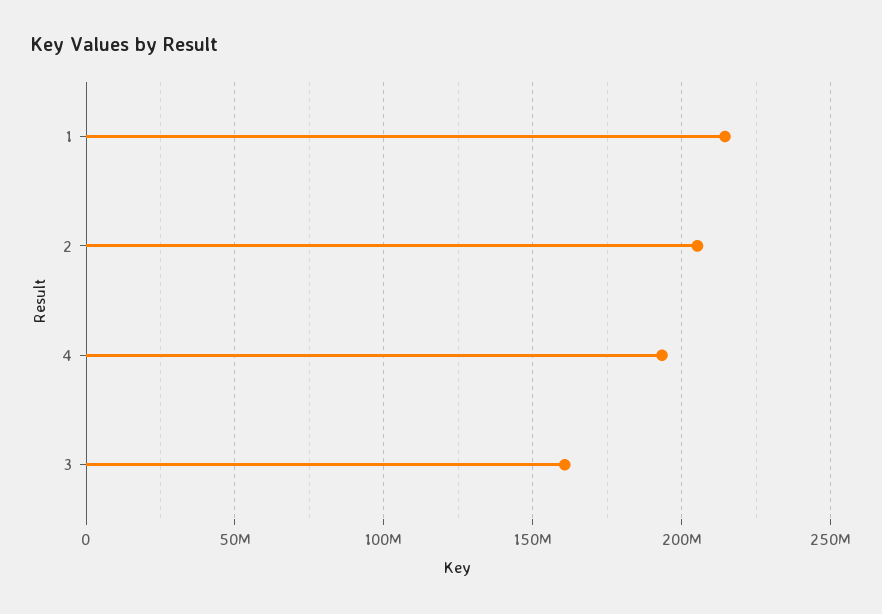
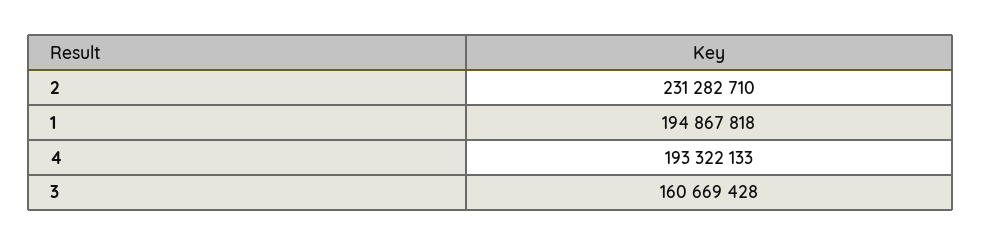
1: 215000000 -> 194867818
2: 205000000 -> 231282710

